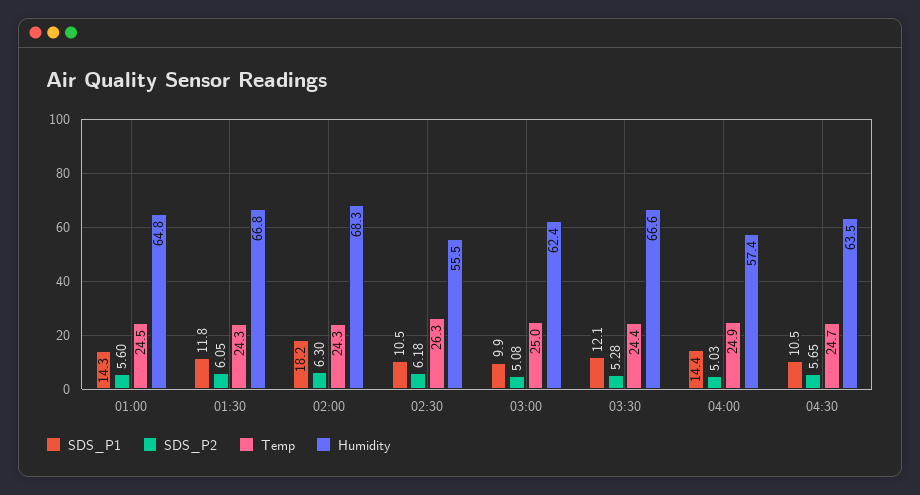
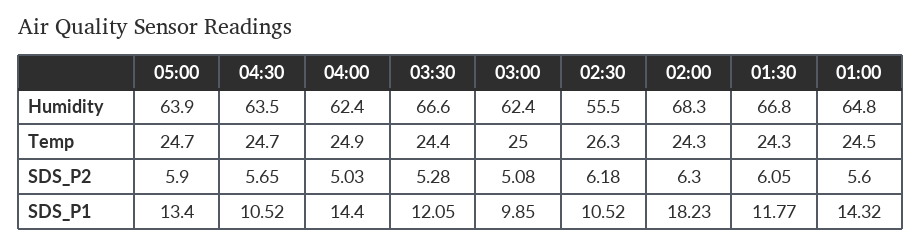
Humidity, 04:00: 57.4 -> 62.4
Humidity, 05:00: none -> 63.9
Temp, 05:00: none -> 24.7
SDS_P2, 05:00: none -> 5.9
SDS_P1, 05:00: none -> 13.4

